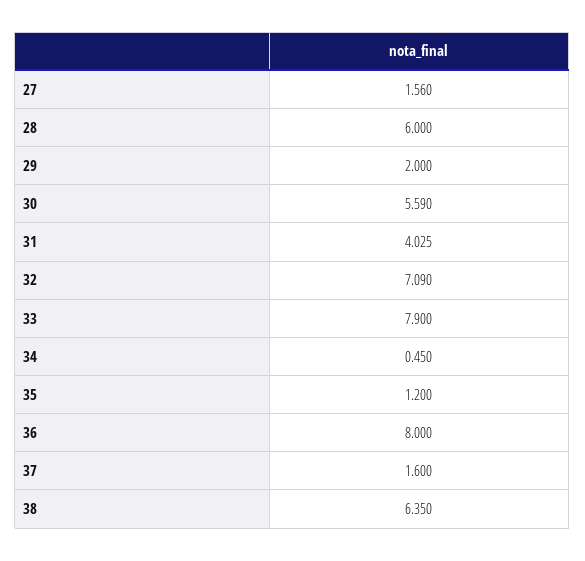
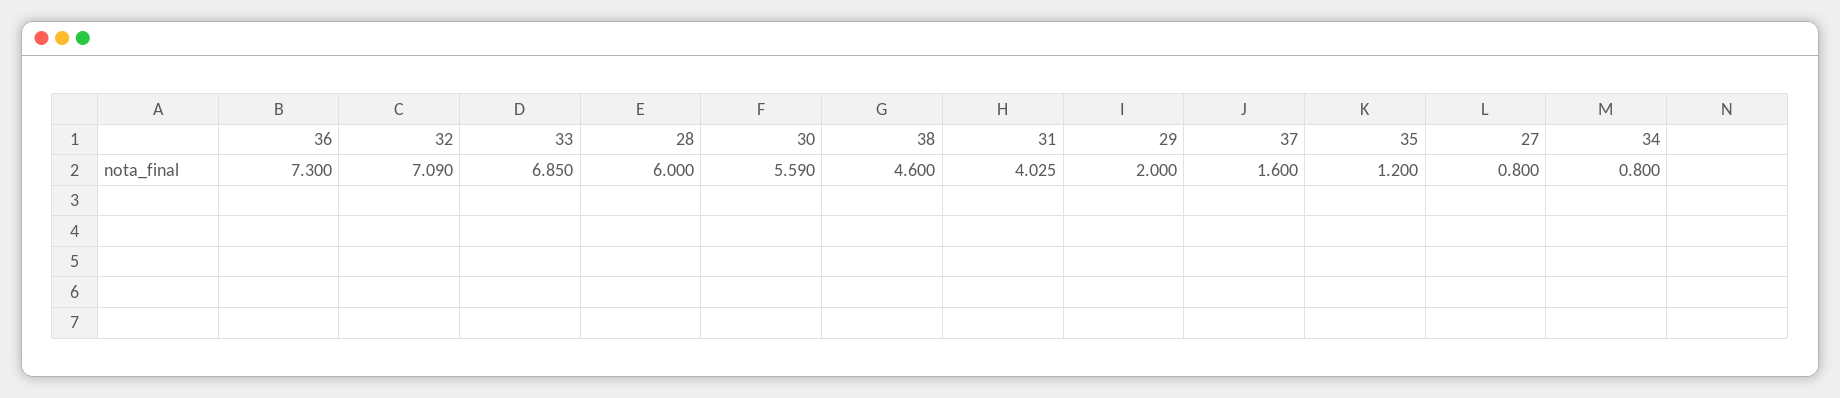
27: 1.56 -> 0.8
33: 7.9 -> 6.85
34: 0.45 -> 0.8
36: 8 -> 7.3
38: 6.35 -> 4.6

